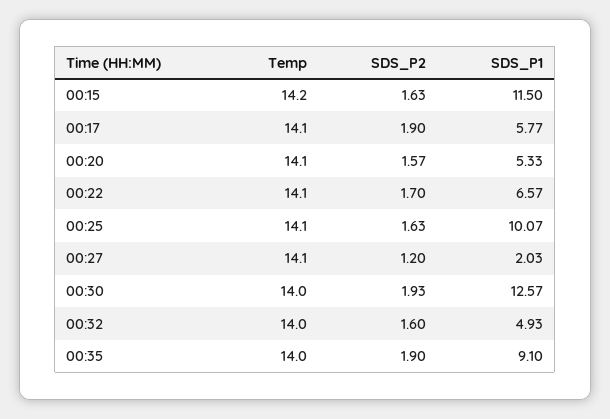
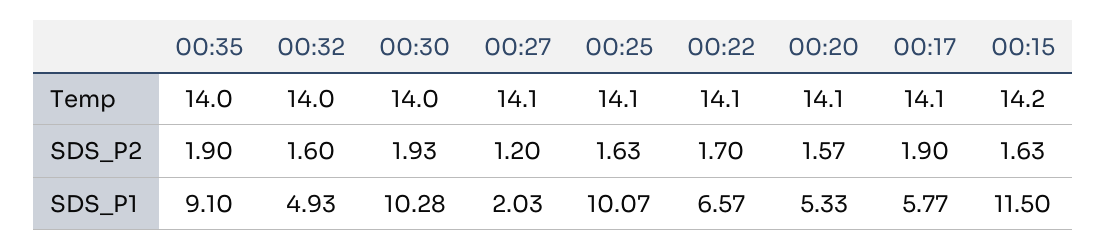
SDS_P1, 00:30: 12.57 -> 10.28

